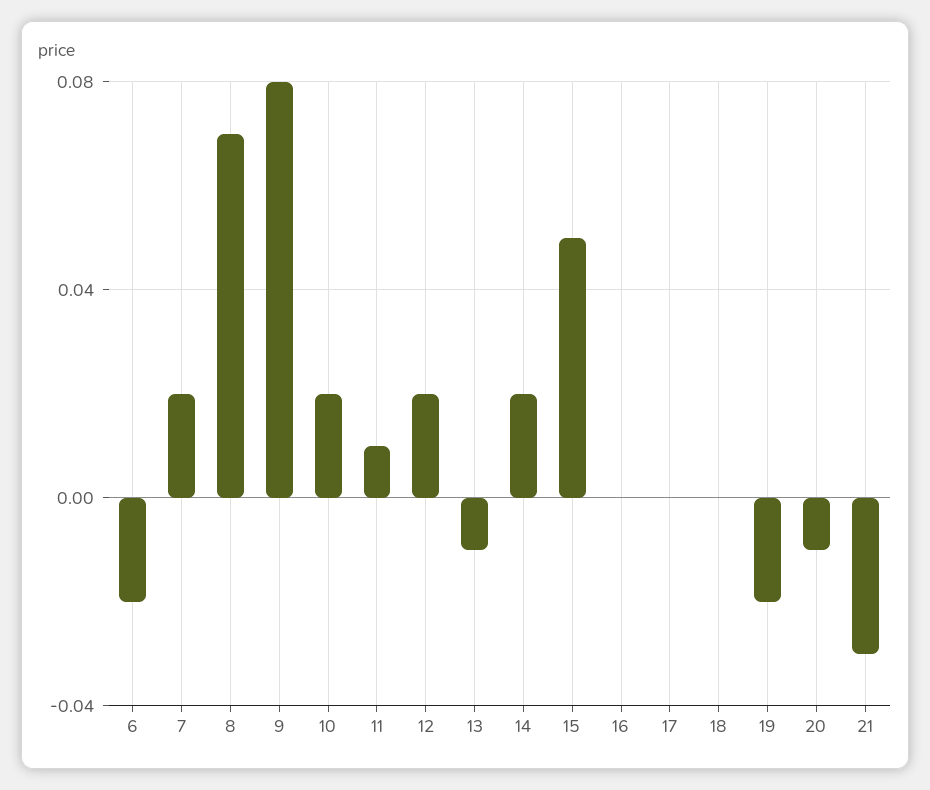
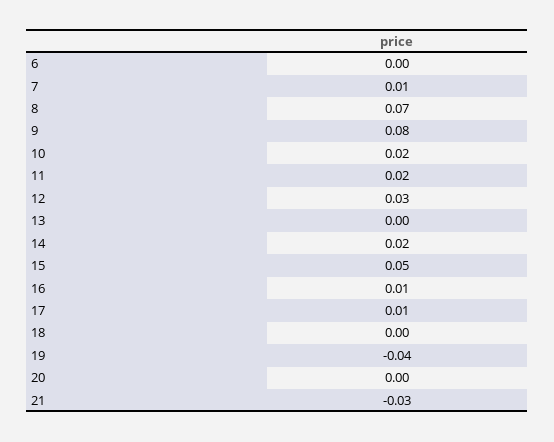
6: -0.02 -> 0
7: 0.02 -> 0.01
11: 0.01 -> 0.02
12: 0.02 -> 0.03
13: -0.01 -> 0
16: 0 -> 0.01
17: 0 -> 0.01
19: -0.02 -> -0.04
20: -0.01 -> 0

